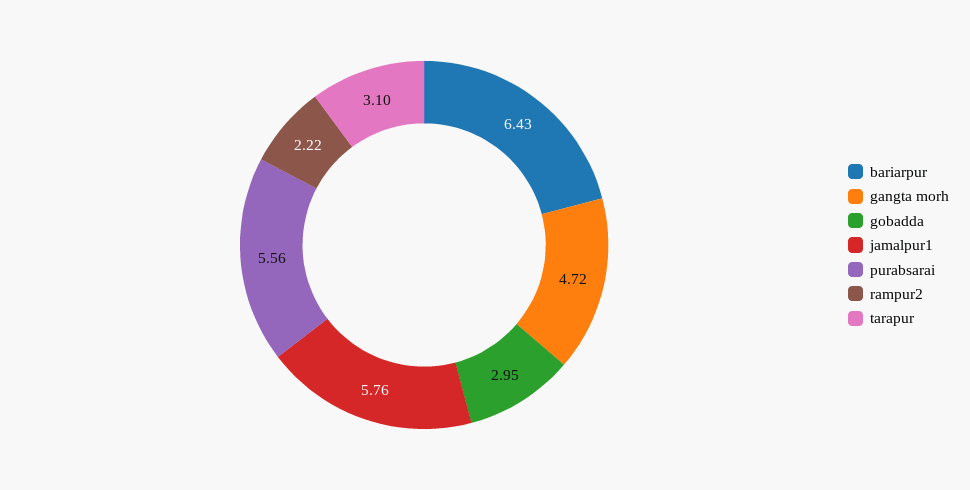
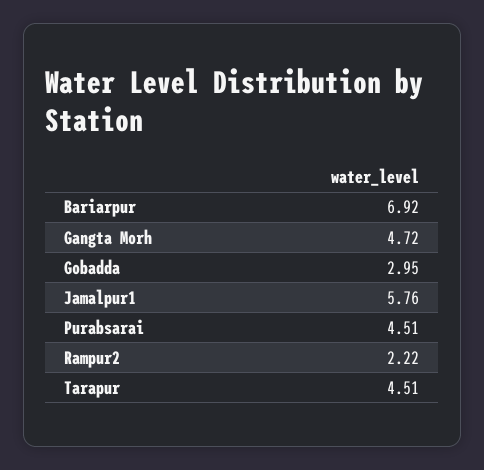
bariarpur: 6.43 -> 6.92
purabsarai: 5.56 -> 4.51
tarapur: 3.1 -> 4.51

